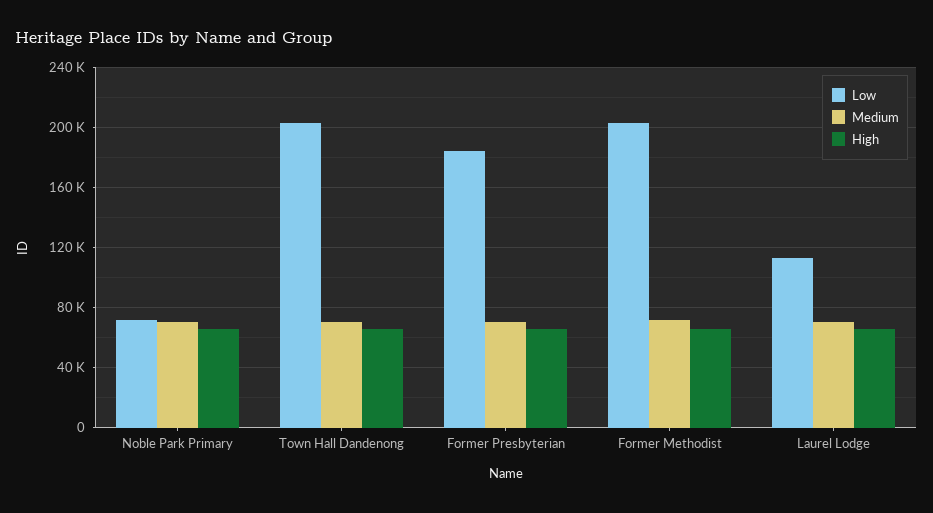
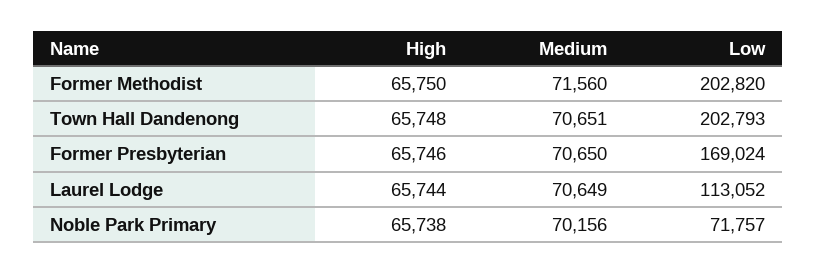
Low, Former Presbyterian: 185000 -> 169024

